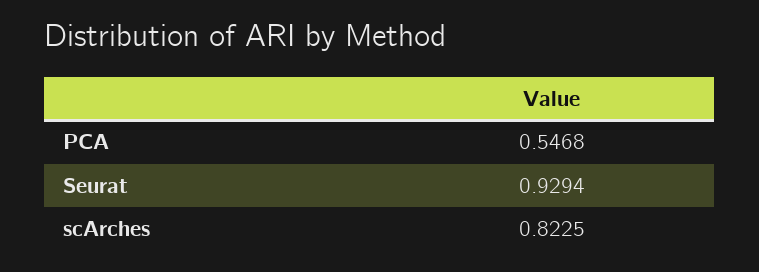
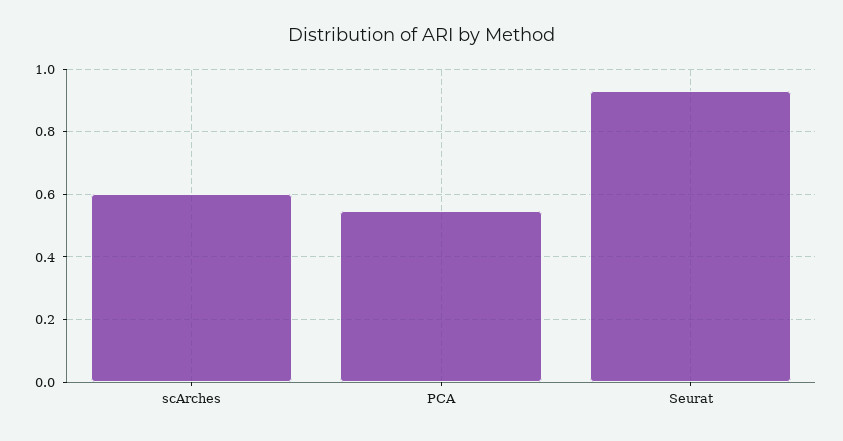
scArches: 0.8225 -> 0.6

